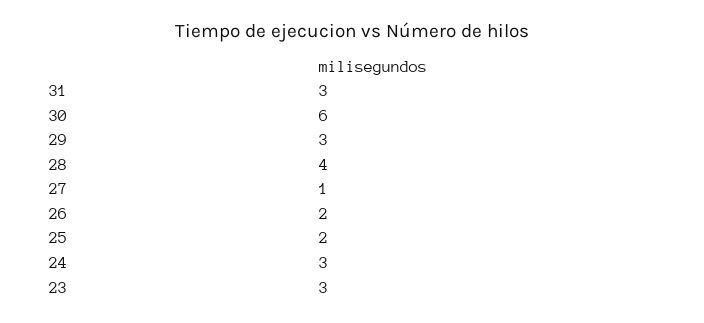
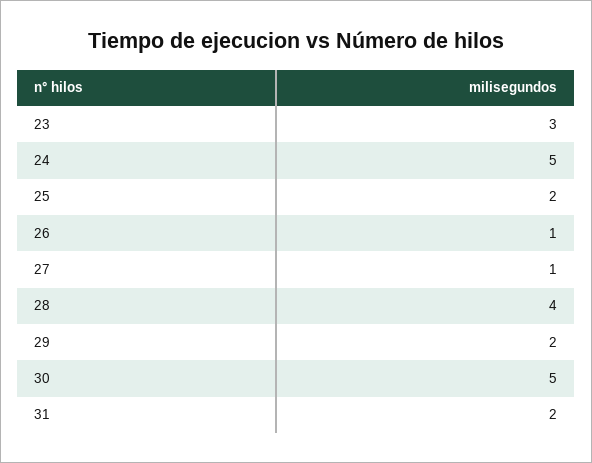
31: 3 -> 2
30: 6 -> 5
29: 3 -> 2
26: 2 -> 1
24: 3 -> 5

